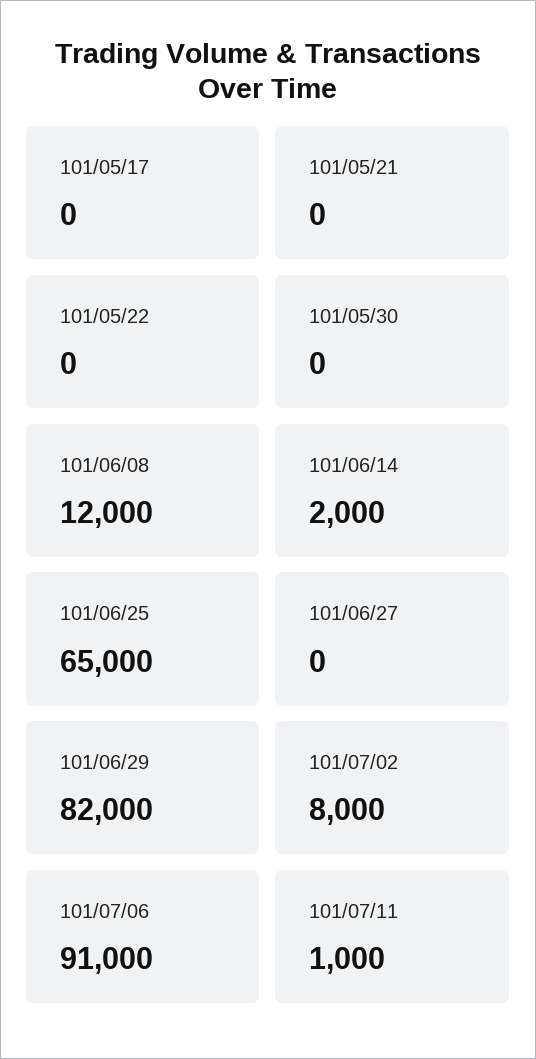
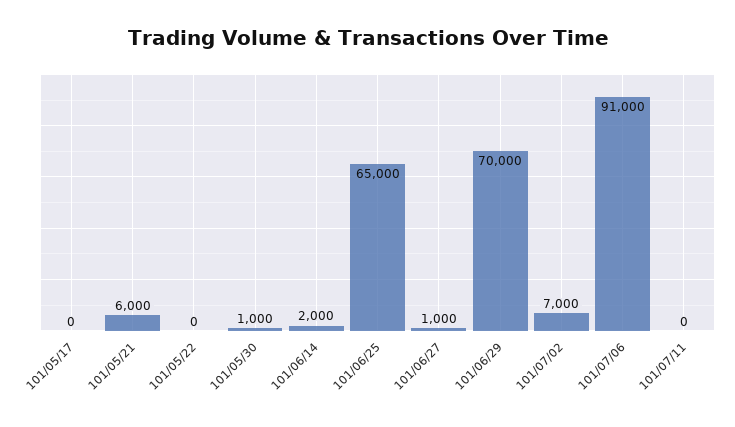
101/05/21: 0 -> 6000
101/05/30: 0 -> 1000
101/06/08: 12000 -> none
101/06/27: 0 -> 1000
101/06/29: 82000 -> 70000
101/07/02: 8000 -> 7000
101/07/11: 1000 -> 0

